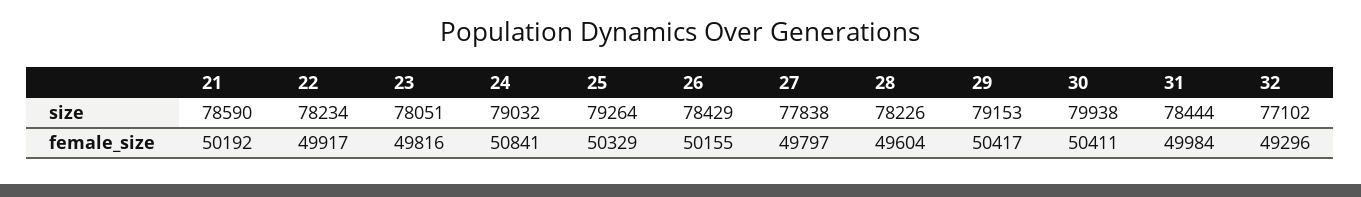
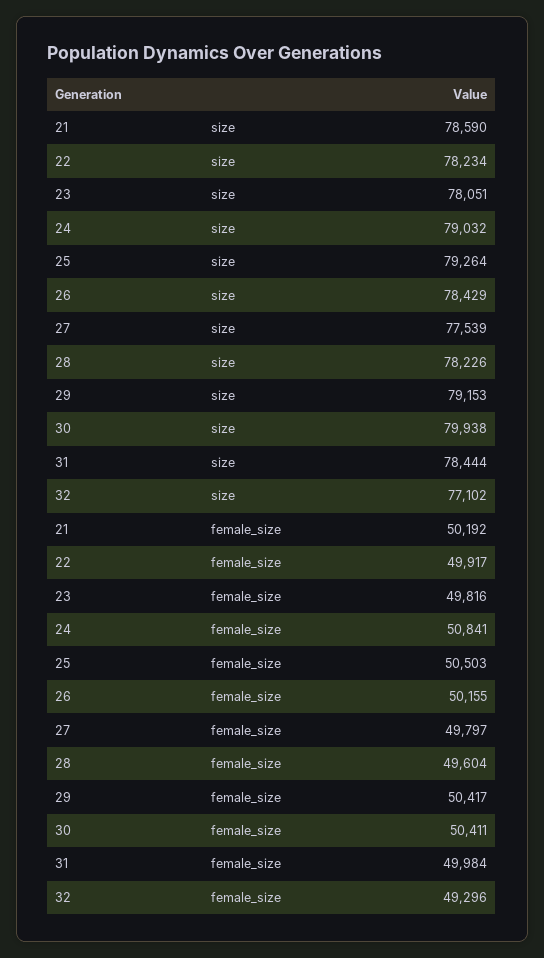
27, size: 77838 -> 77539
25, female_size: 50329 -> 50503

